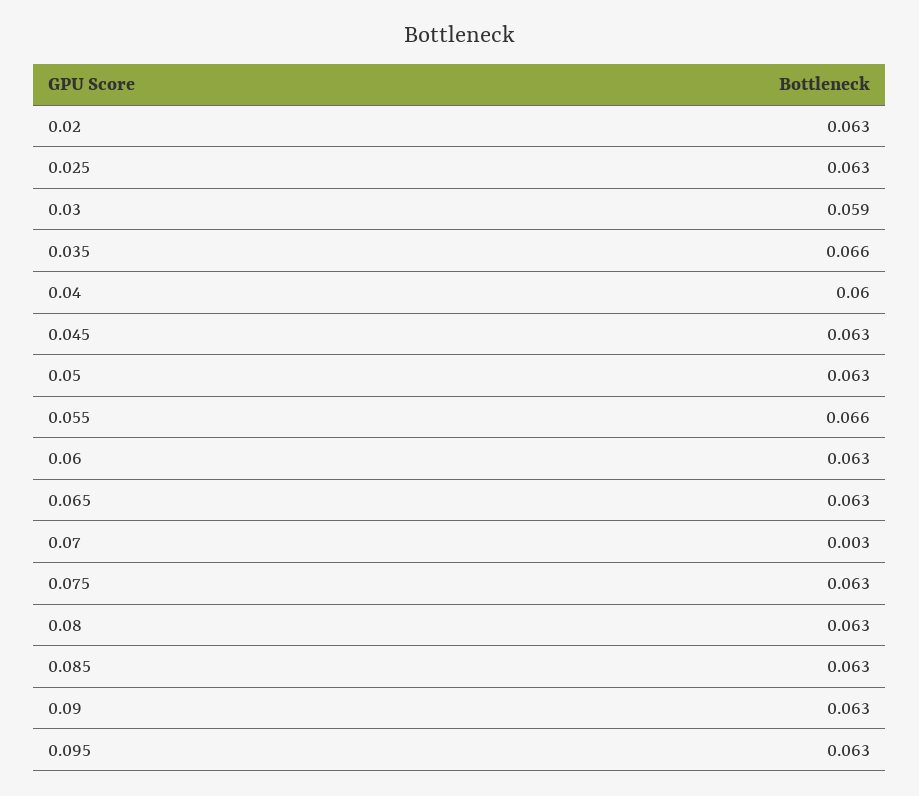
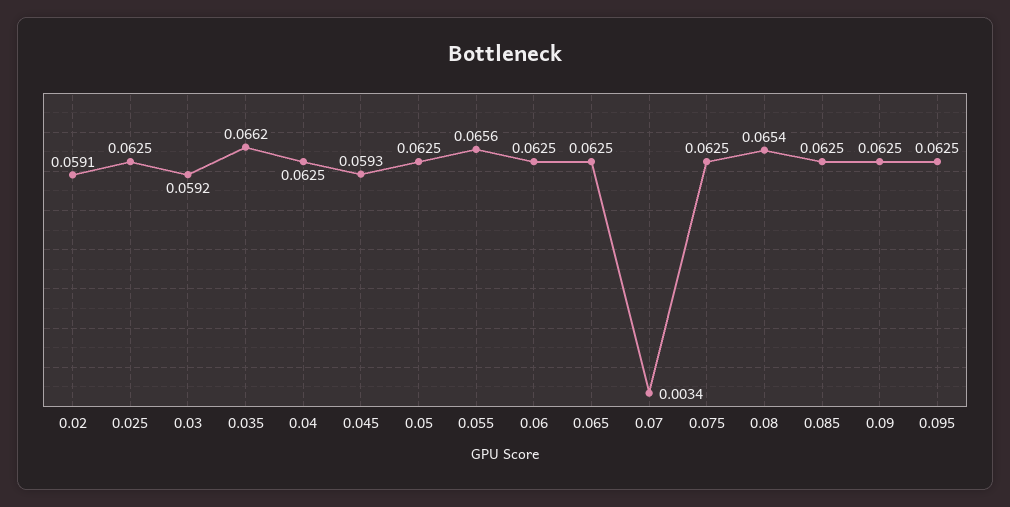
0.02: 0.063 -> 0.0591
0.04: 0.06 -> 0.0625
0.045: 0.063 -> 0.0593
0.08: 0.063 -> 0.0654

